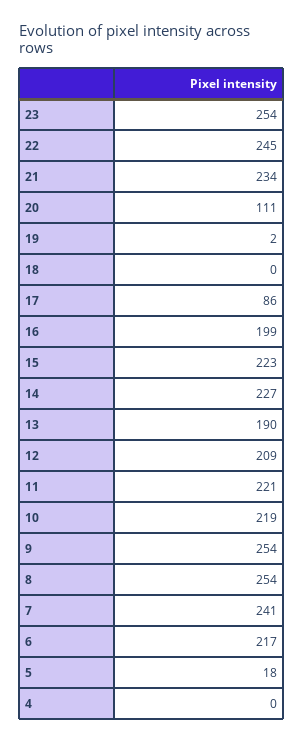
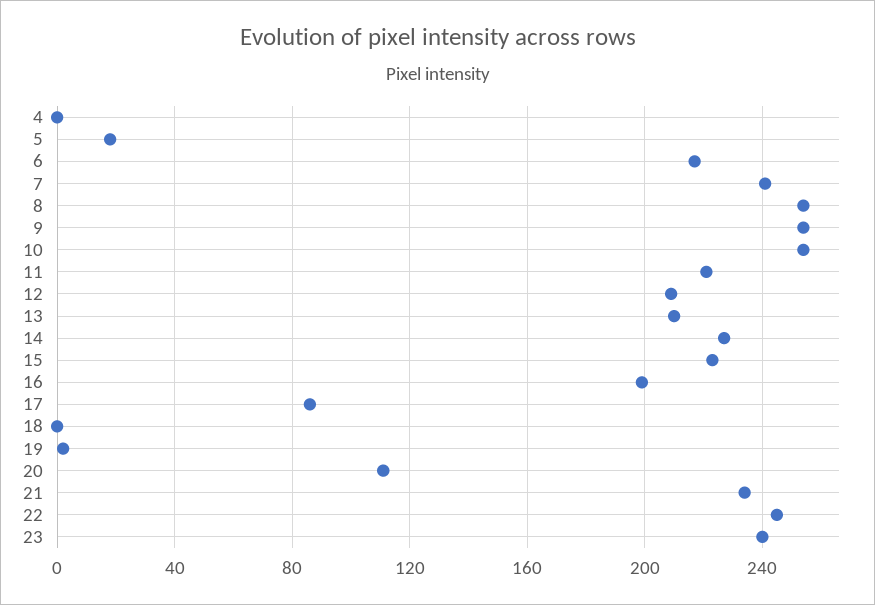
23: 254 -> 240
13: 190 -> 210
10: 219 -> 255

